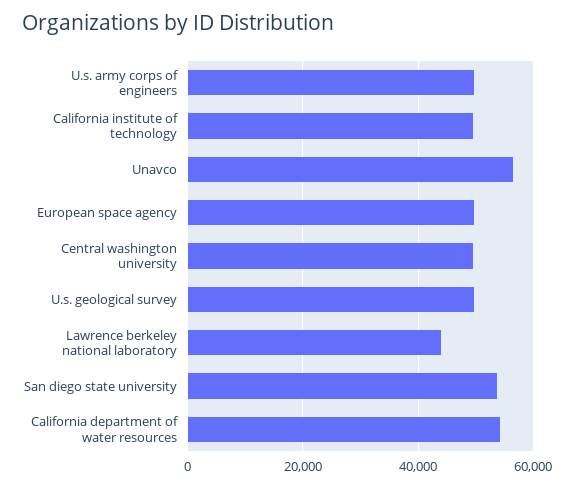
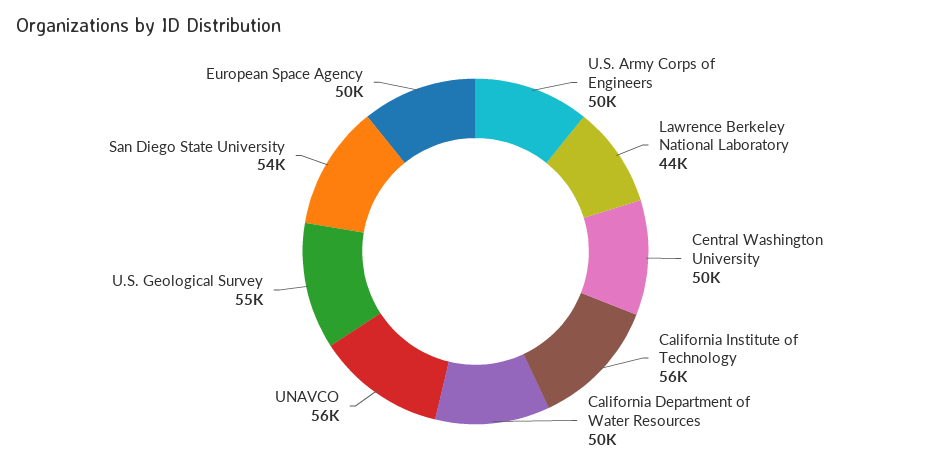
California institute of technology: 50000 -> 56000
U.s. geological survey: 50000 -> 55000
California department of water resources: 54000 -> 50000

